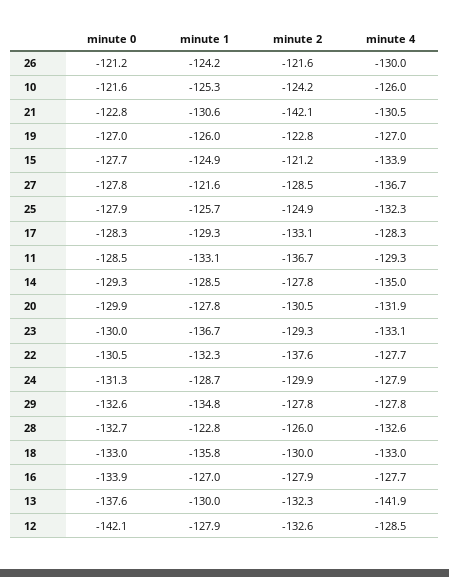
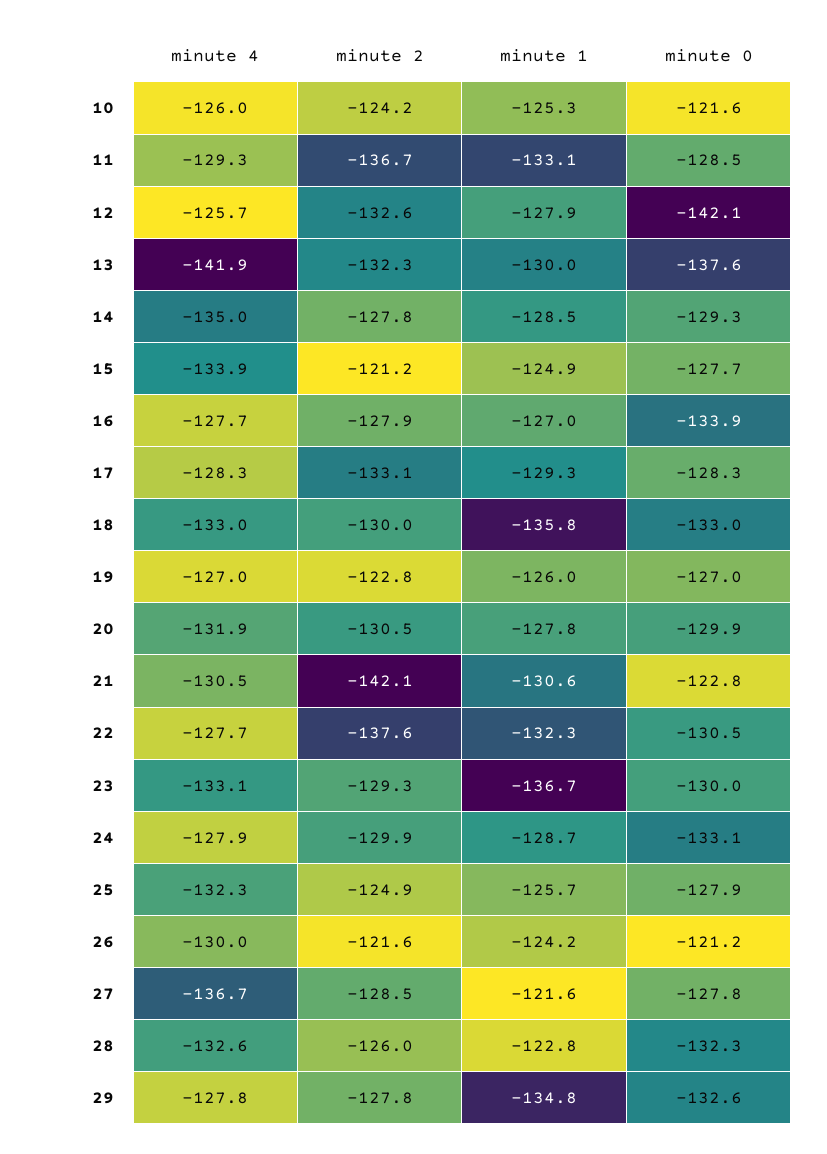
minute 0, 24: -131.3 -> -133.1
minute 0, 28: -132.7 -> -132.3
minute 4, 12: -128.5 -> -125.7

